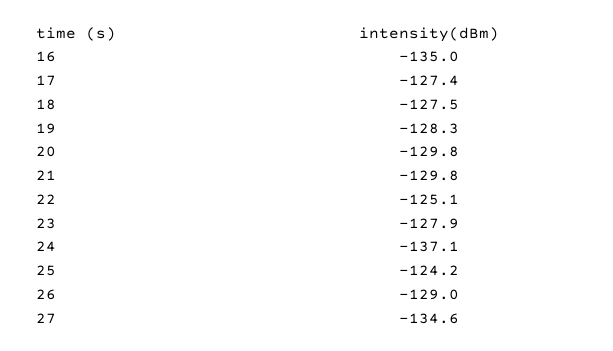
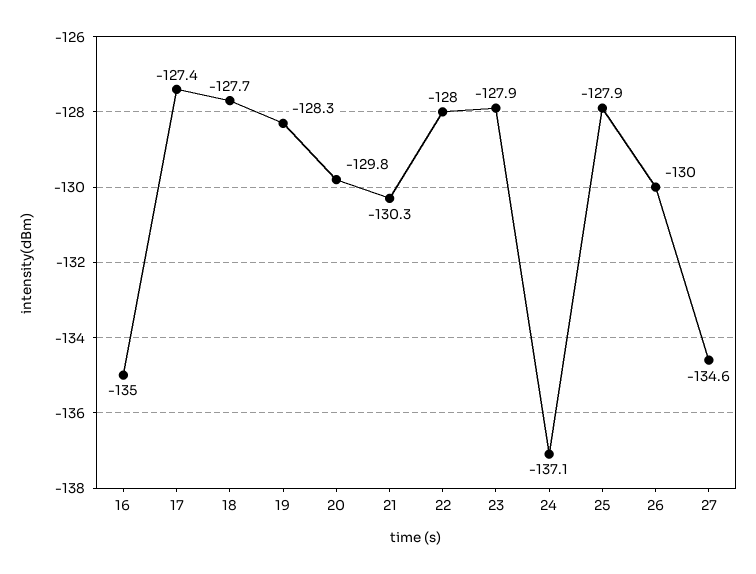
18: -127.5 -> -127.7
21: -129.8 -> -130.3
22: -125.1 -> -128
25: -124.2 -> -127.9
26: -129 -> -130

